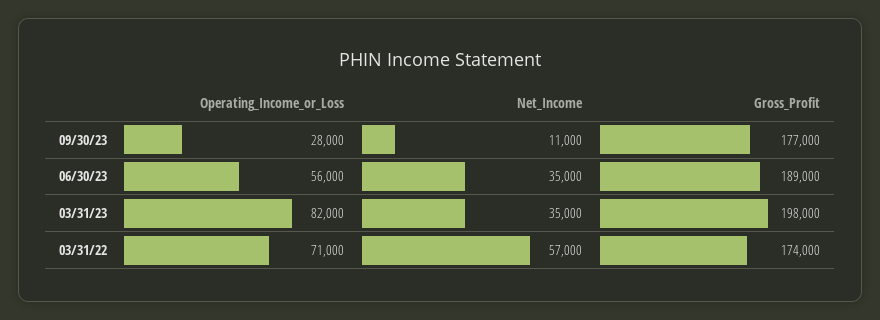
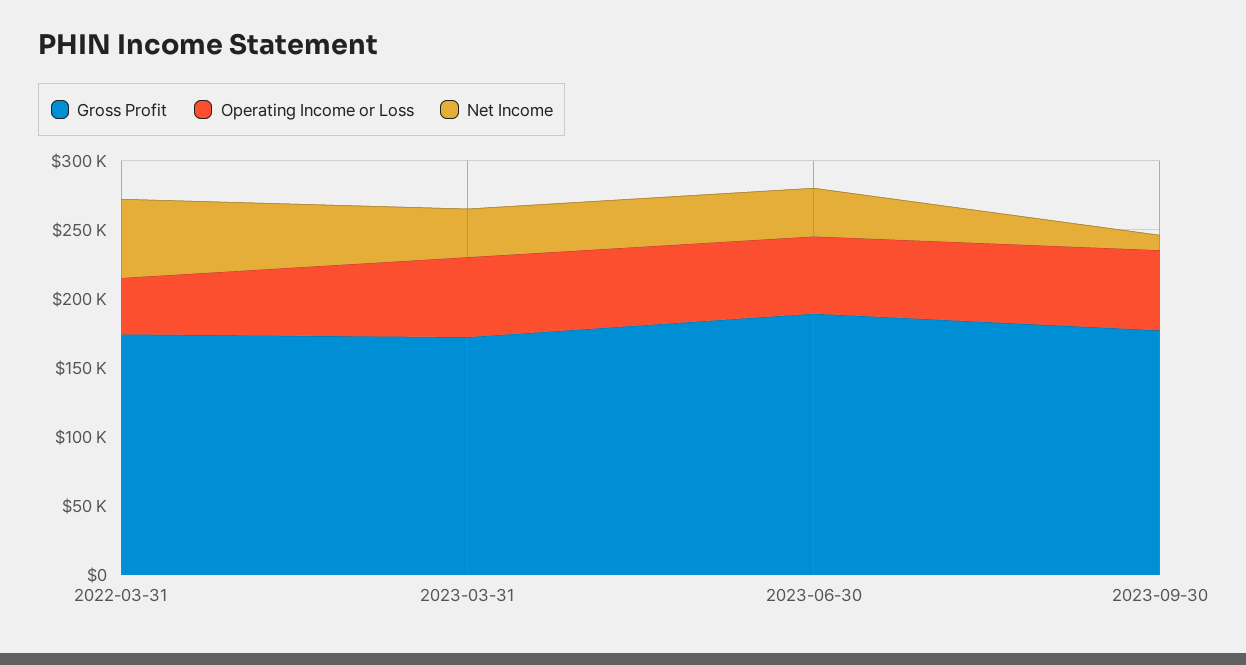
Operating_Income_or_Loss, 09/30/23: 28000 -> 60000
Operating_Income_or_Loss, 03/31/23: 82000 -> 60000
Gross_Profit, 03/31/23: 198000 -> 170000
Operating_Income_or_Loss, 03/31/22: 71000 -> 40000

